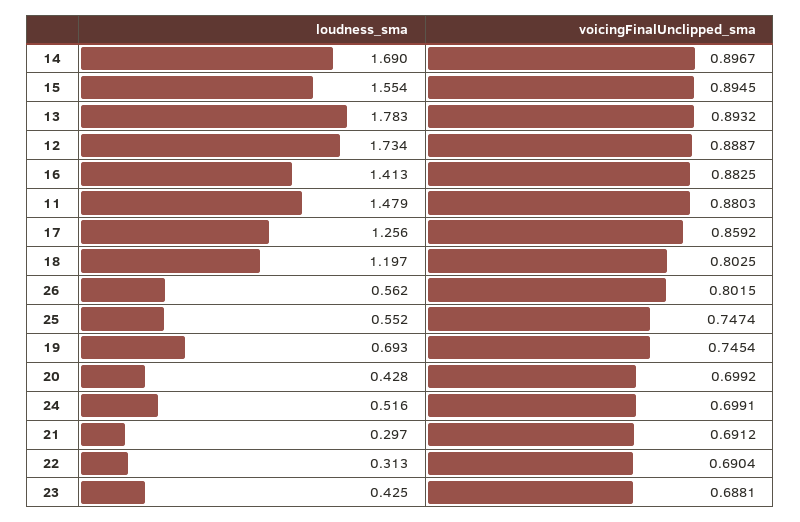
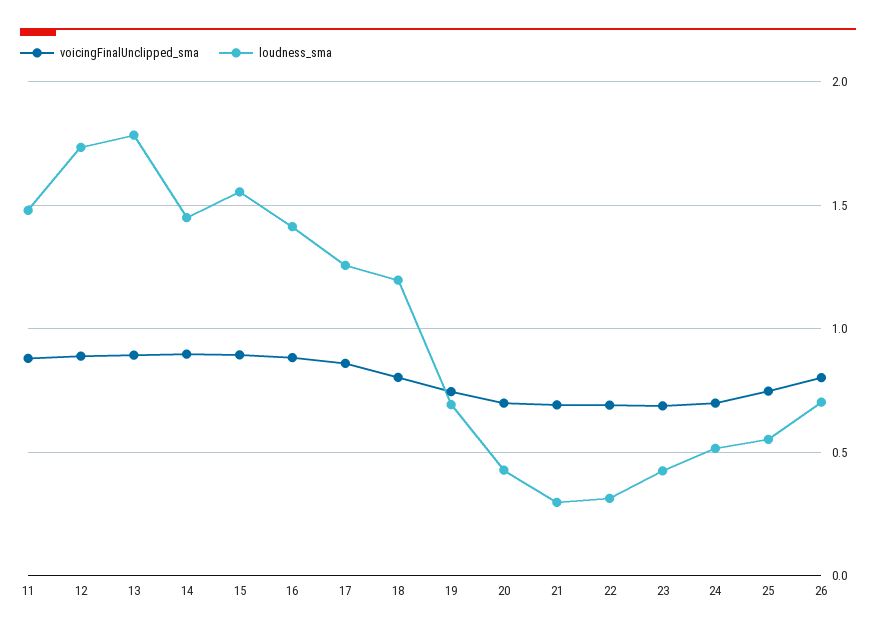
loudness_sma, 14: 1.69 -> 1.45
loudness_sma, 26: 0.562 -> 0.7

